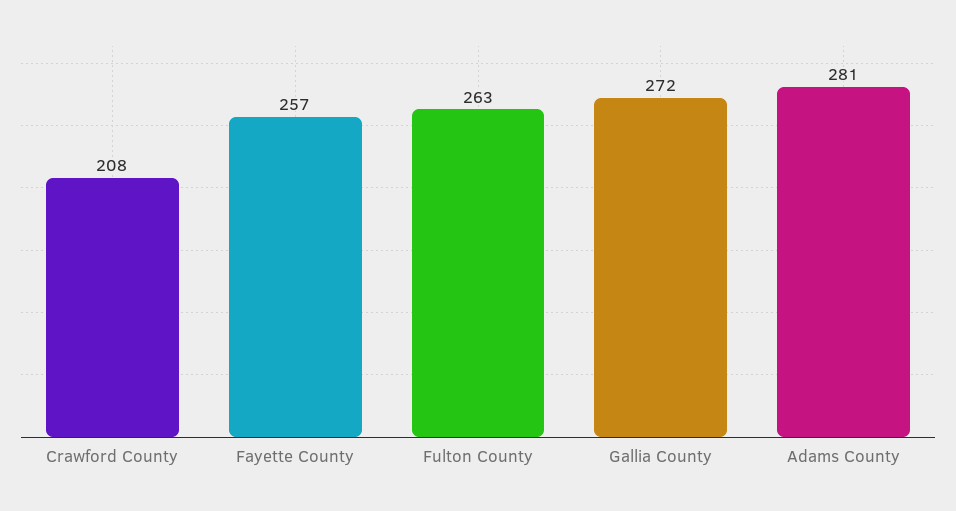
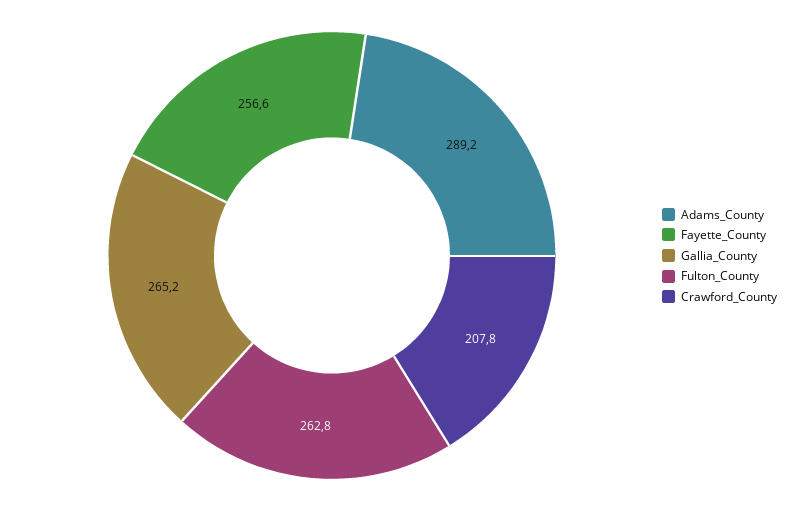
Gallia County: 272 -> 265.2
Adams County: 281 -> 289.2

